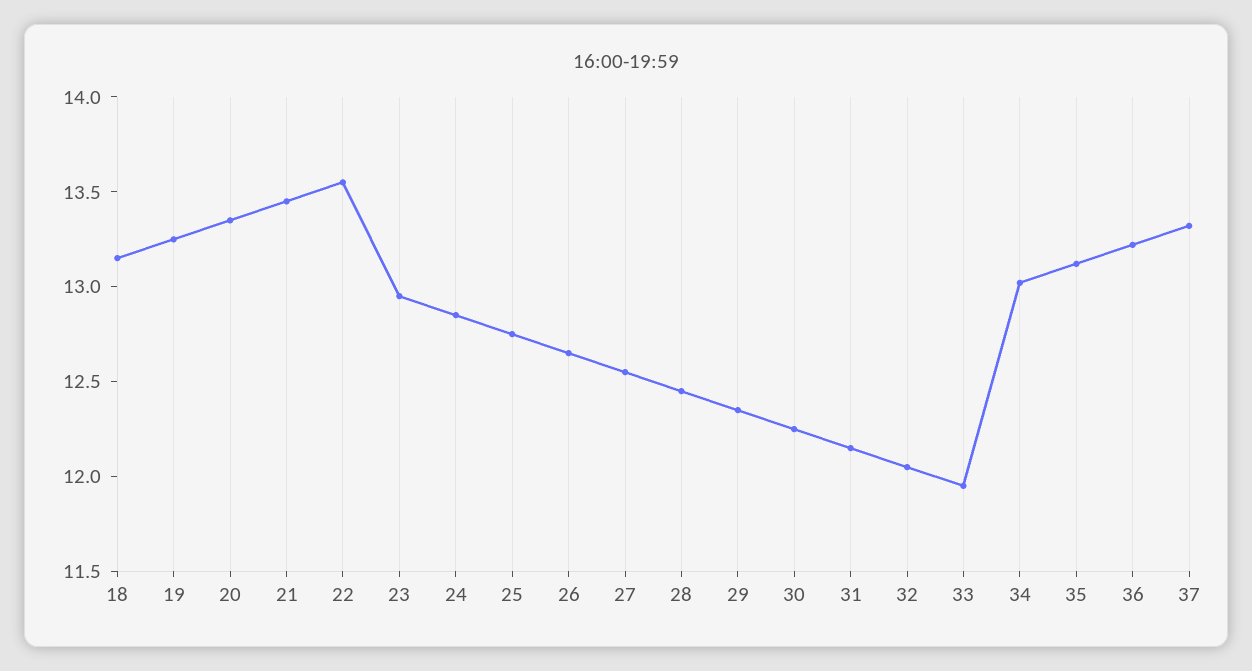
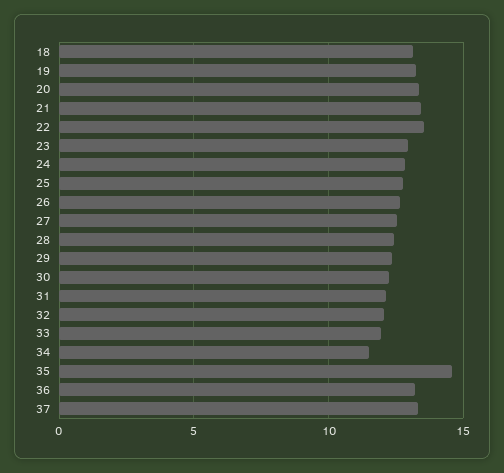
34: 13 -> 11.5
35: 13.1 -> 14.5

